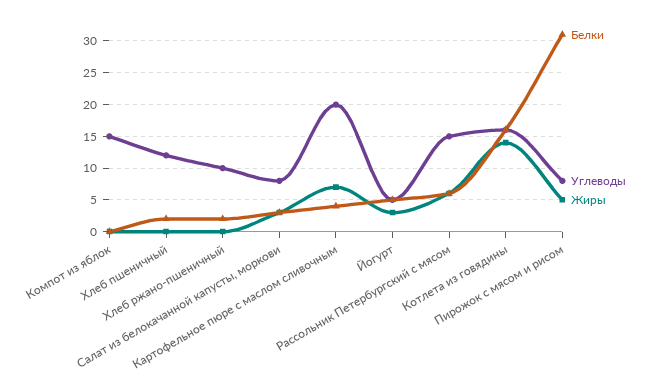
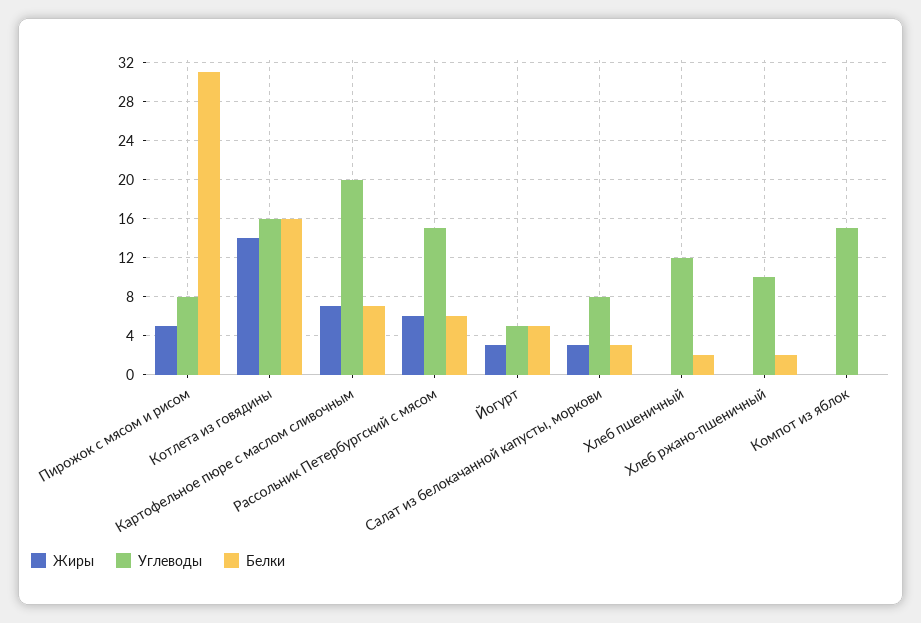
Белки, Картофельное пюре с маслом сливочным: 4 -> 7

